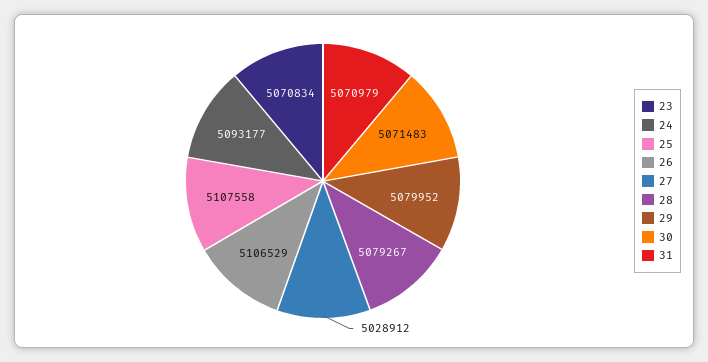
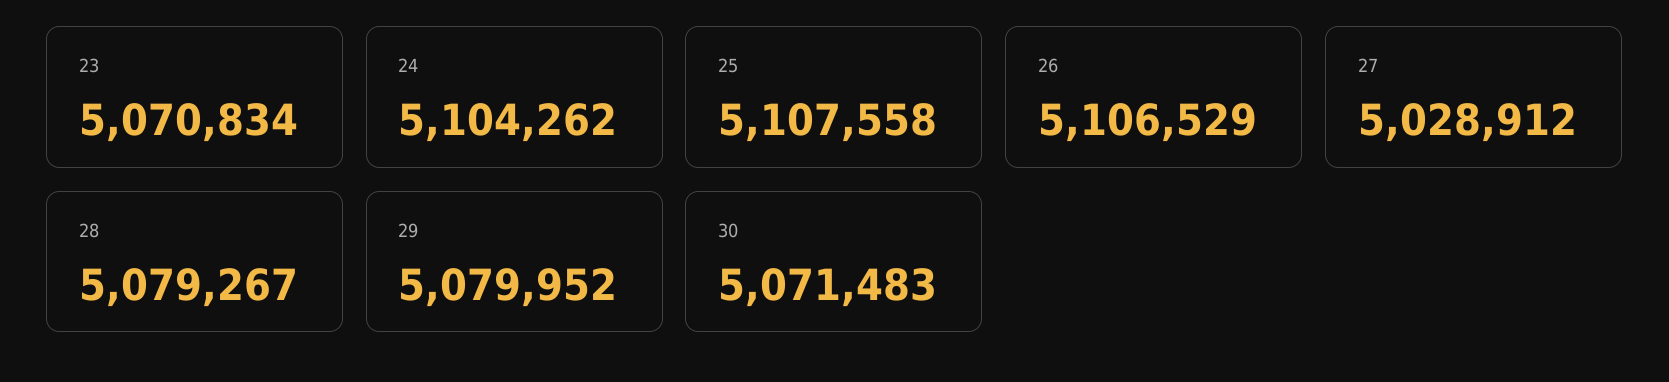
24: 5093177 -> 5104262
31: 5070979 -> none

